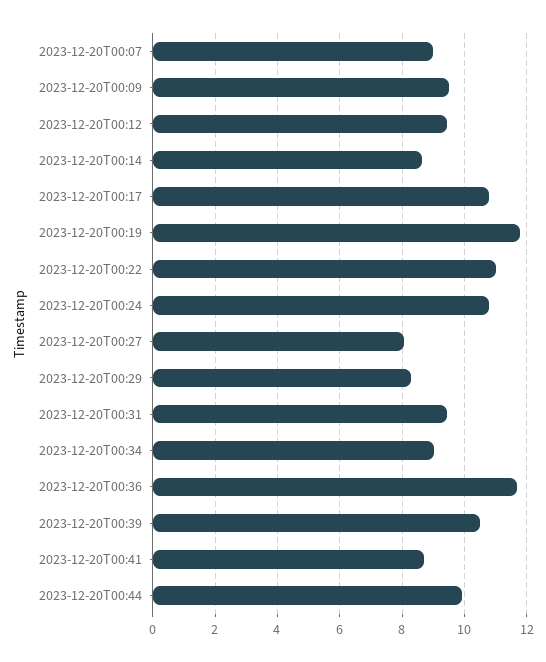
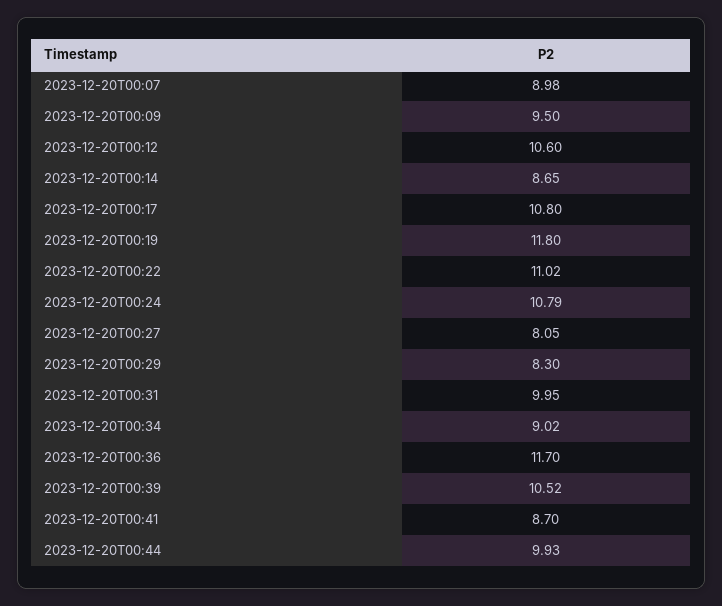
2023-12-20T00:12: 9.4 -> 10.6
2023-12-20T00:31: 9.4 -> 9.95

